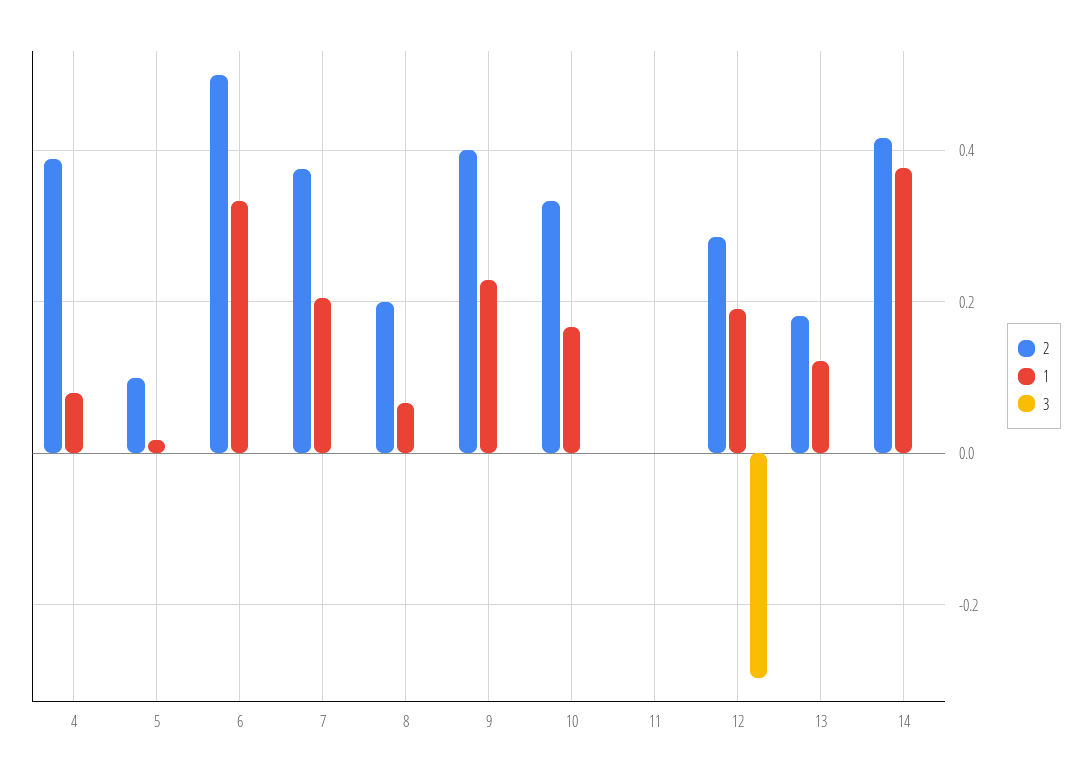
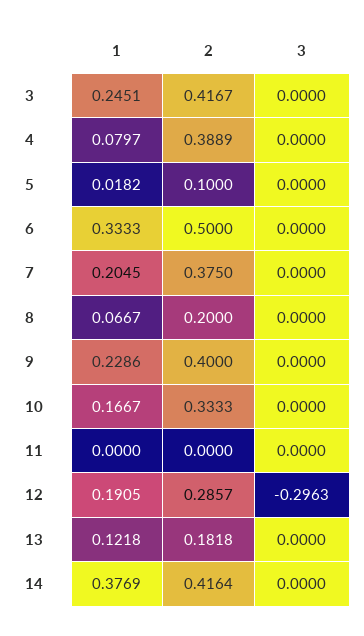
1, 3: none -> 0.2451
2, 3: none -> 0.4167
3, 3: none -> 0

